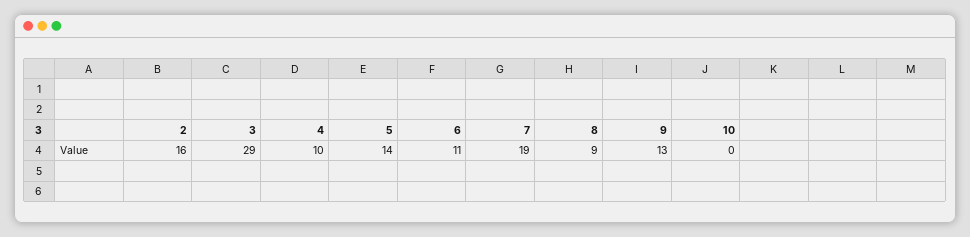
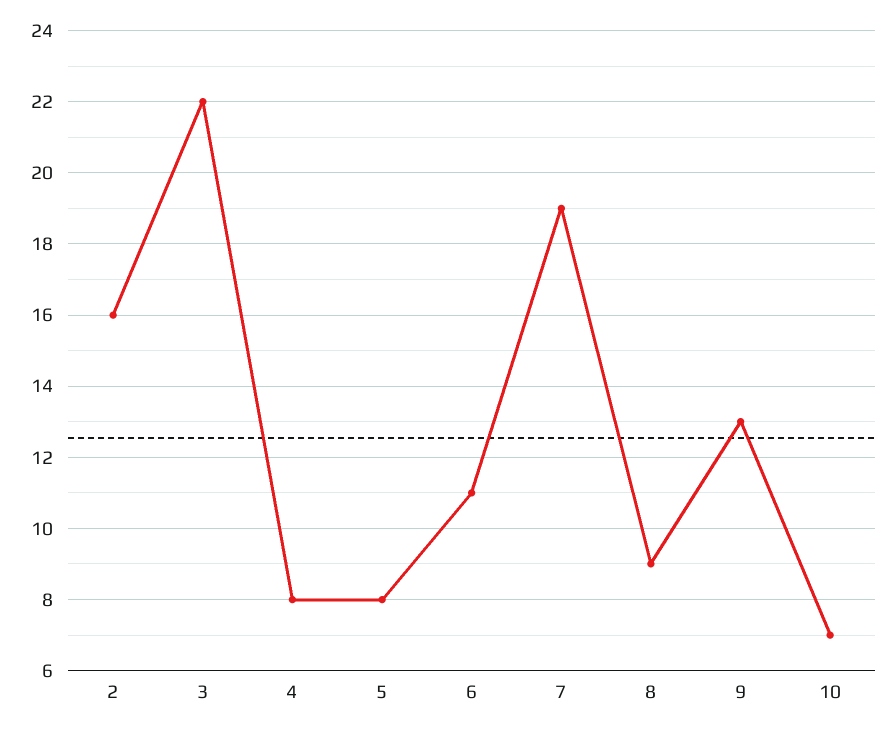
3: 29 -> 22
4: 10 -> 8
5: 14 -> 8
10: 0 -> 7

